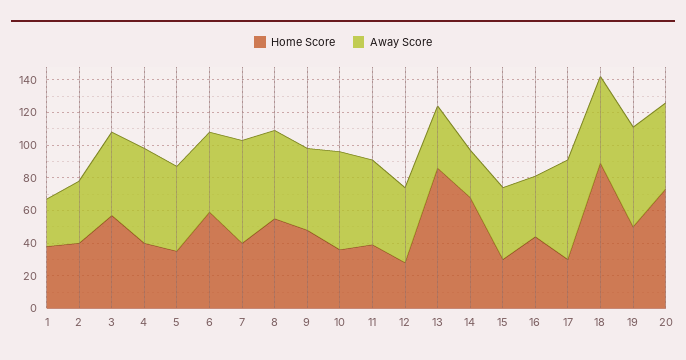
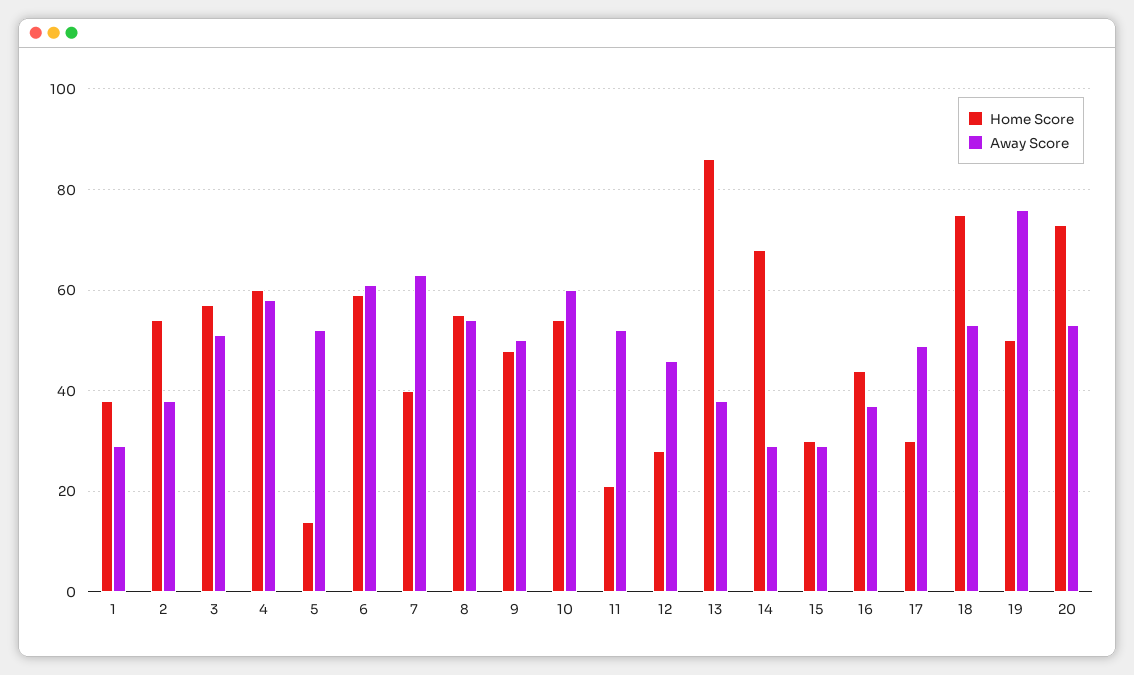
Home Score, 2: 40 -> 55
Home Score, 4: 40 -> 60
Home Score, 5: 35 -> 15
Away Score, 6: 50 -> 60
Home Score, 10: 35 -> 55
Home Score, 11: 40 -> 20
Away Score, 15: 45 -> 30
Away Score, 17: 60 -> 50
Home Score, 18: 90 -> 75
Away Score, 19: 60 -> 75

